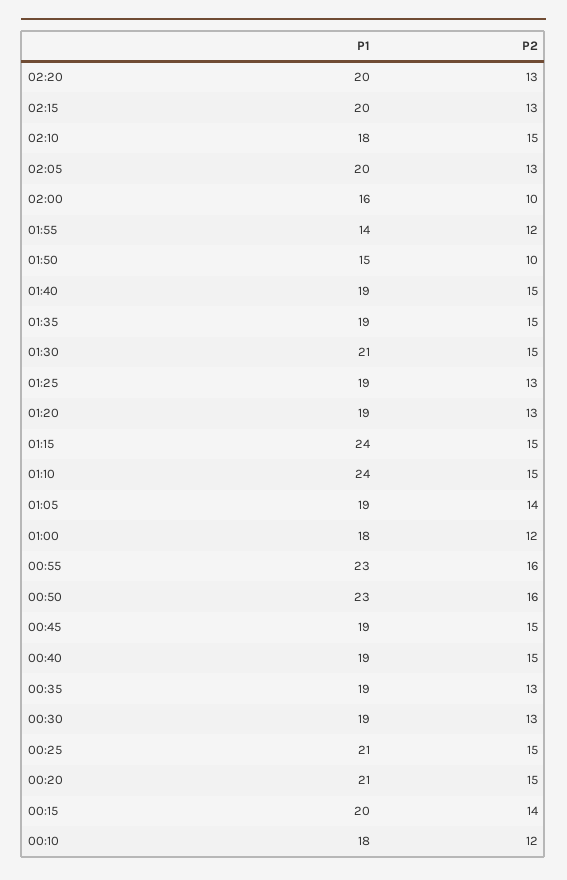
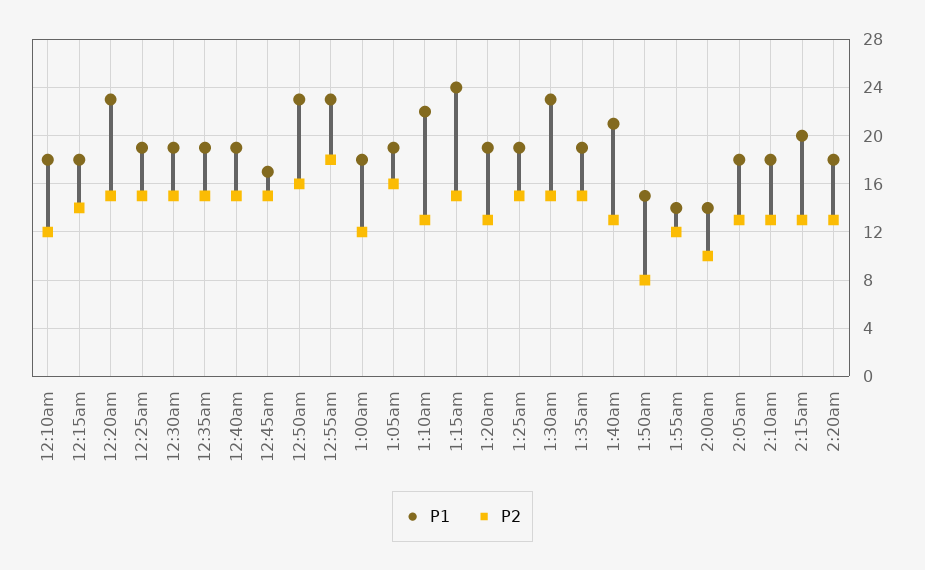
P1, 02:20: 20 -> 18
P2, 02:10: 15 -> 13
P1, 02:05: 20 -> 18
P1, 02:00: 16 -> 14
P2, 01:50: 10 -> 8
P1, 01:40: 19 -> 21
P2, 01:40: 15 -> 13
P1, 01:30: 21 -> 23
P2, 01:25: 13 -> 15
P1, 01:10: 24 -> 22
P2, 01:10: 15 -> 13
P2, 01:05: 14 -> 16
P2, 00:55: 16 -> 18
P1, 00:45: 19 -> 17
P2, 00:35: 13 -> 15
P2, 00:30: 13 -> 15
P1, 00:25: 21 -> 19
P1, 00:20: 21 -> 23
P1, 00:15: 20 -> 18

